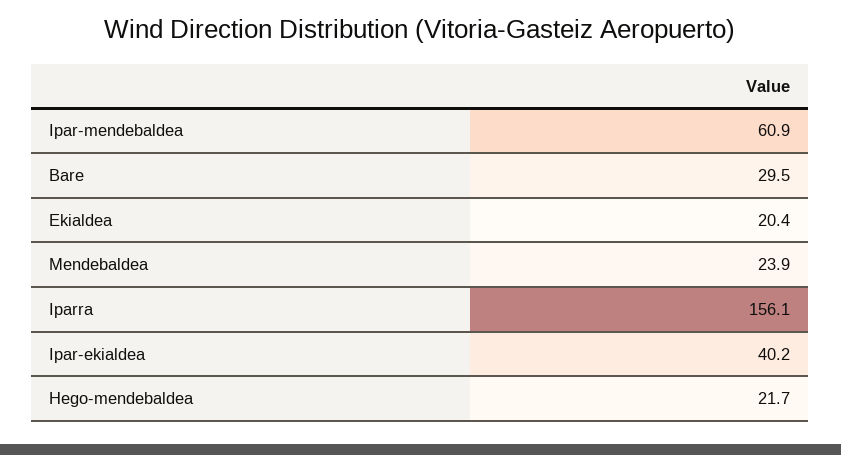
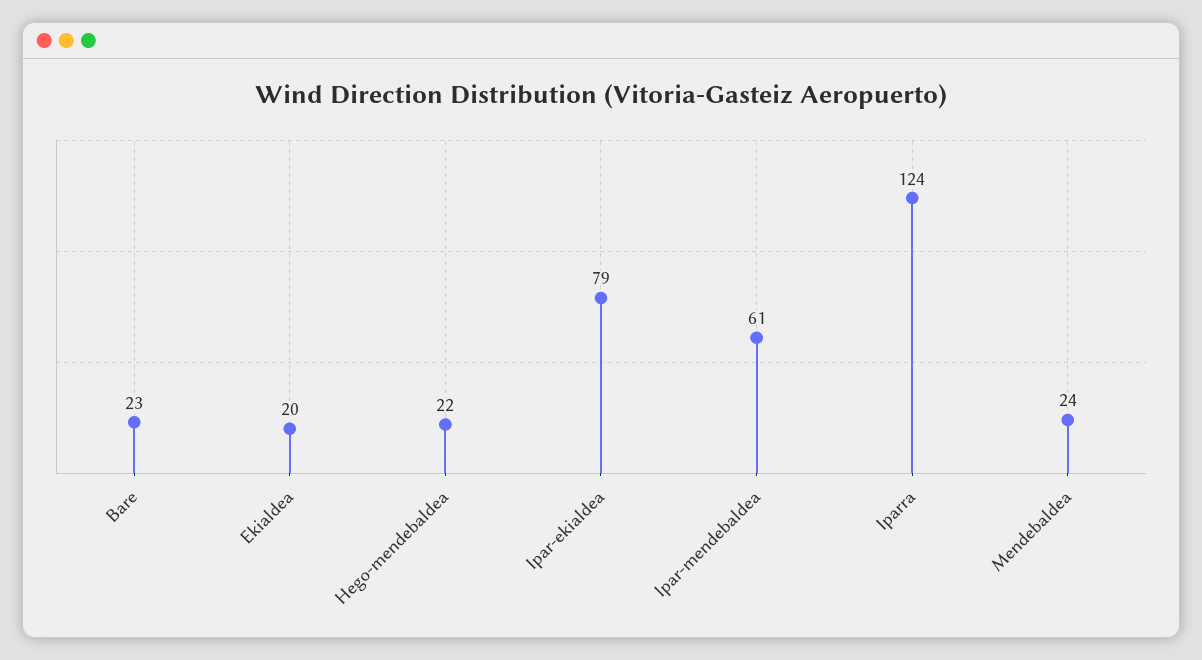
Bare: 29.5 -> 23
Iparra: 156.1 -> 124
Ipar-ekialdea: 40.2 -> 79

